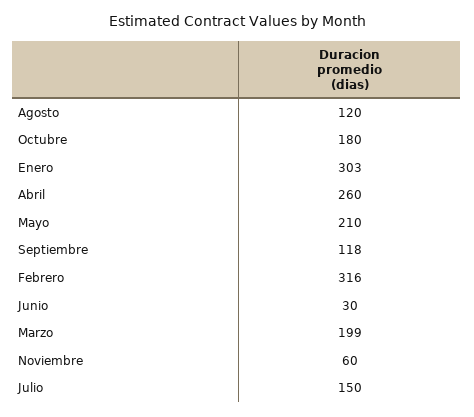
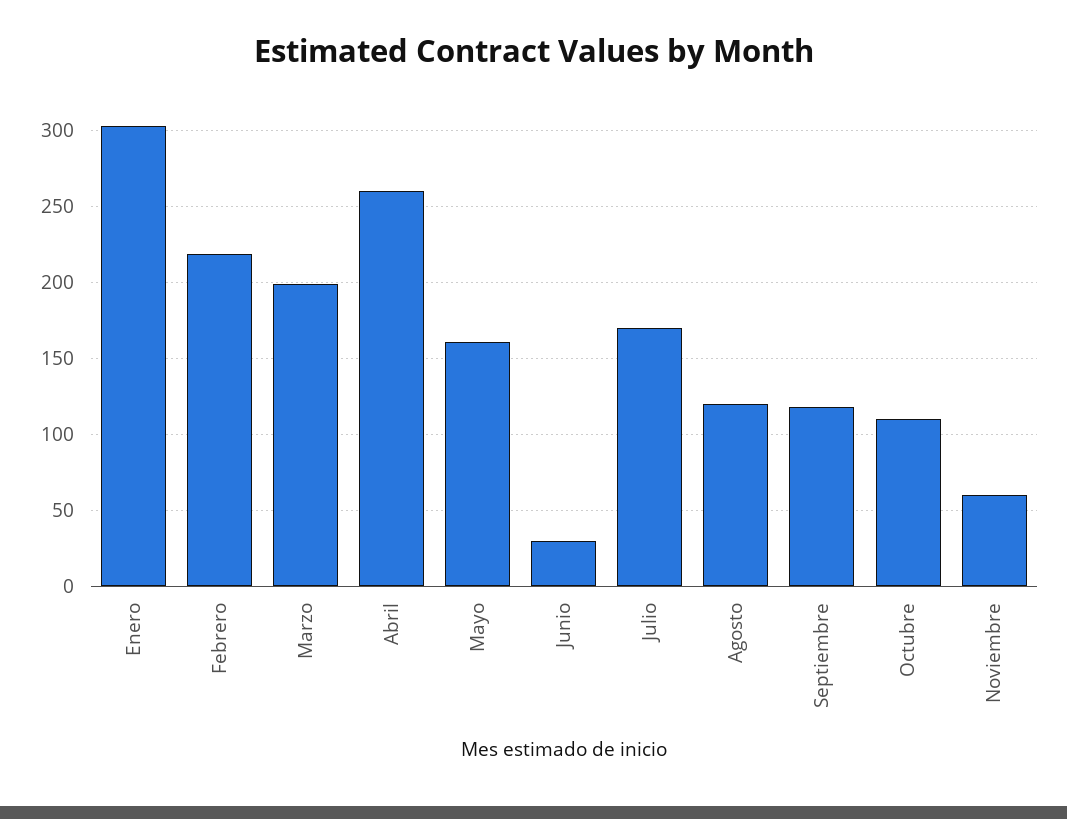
Octubre: 180 -> 110
Mayo: 210 -> 160
Febrero: 316 -> 220
Julio: 150 -> 170

